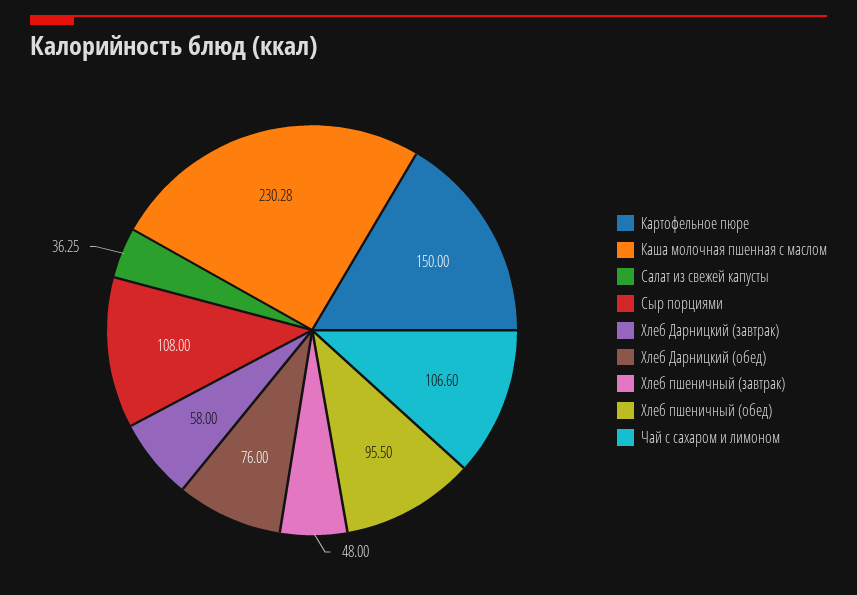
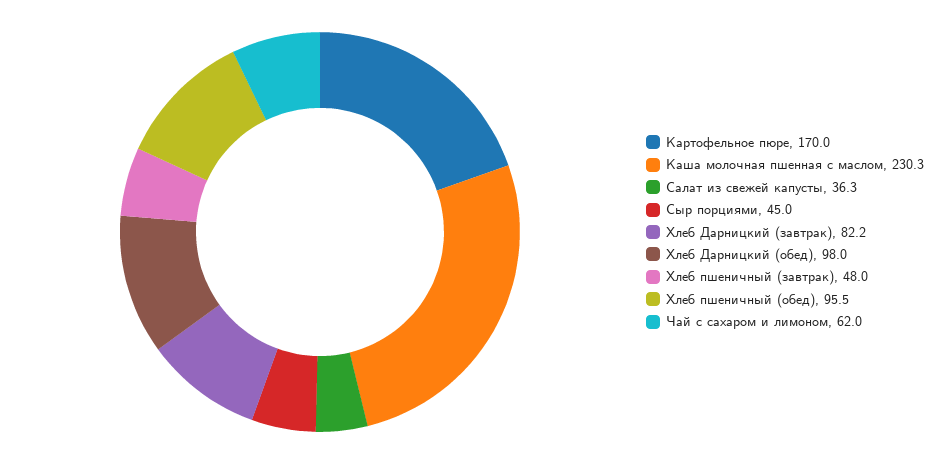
Картофельное пюре: 150 -> 170
Сыр порциями: 108 -> 45
Хлеб Дарницкий (завтрак): 58 -> 82.2
Хлеб Дарницкий (обед): 76 -> 98
Чай с сахаром и лимоном: 106.6 -> 62

